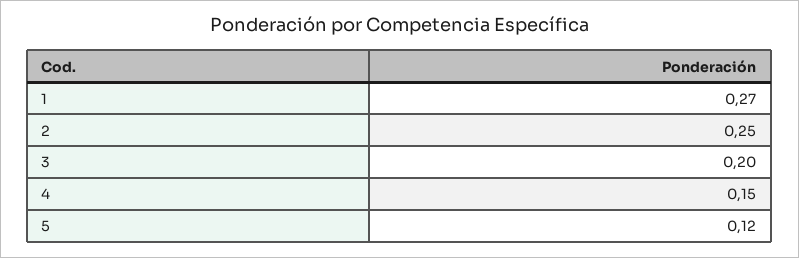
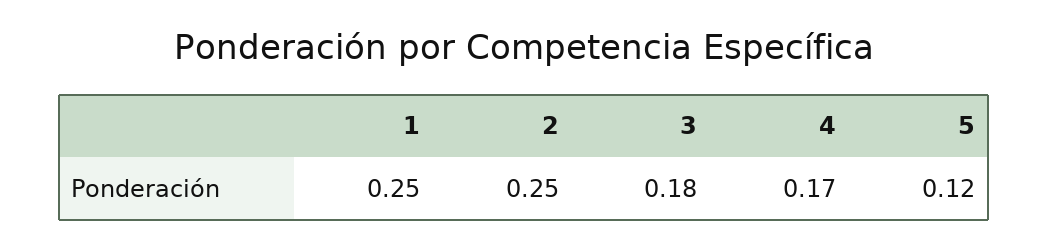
1: 0.27 -> 0.25
3: 0.2 -> 0.18
4: 0.15 -> 0.17

